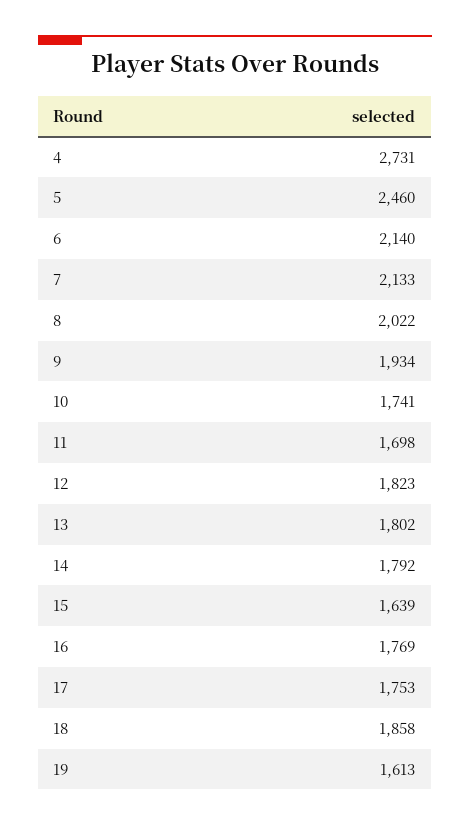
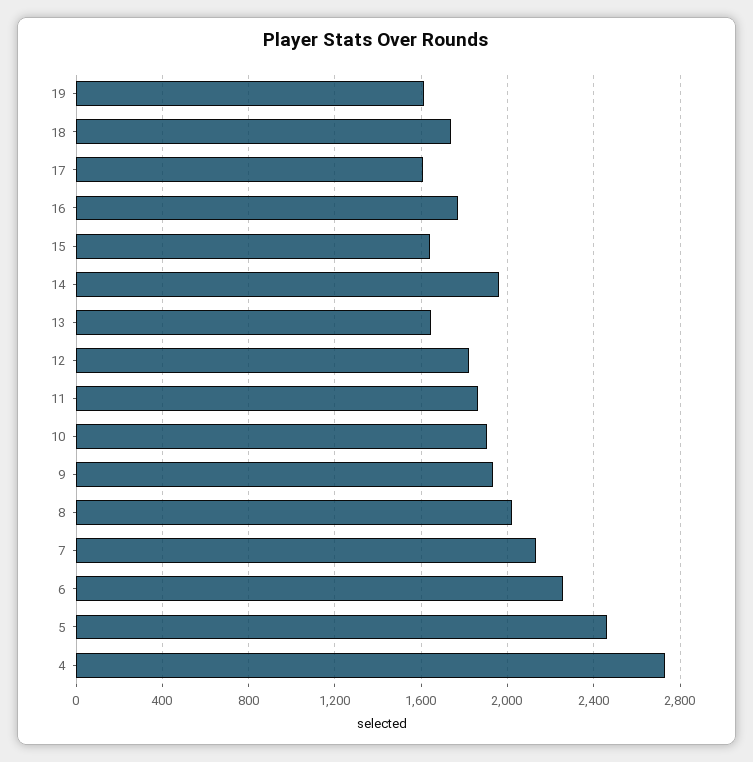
6: 2140 -> 2250
10: 1741 -> 1900
11: 1698 -> 1850
13: 1802 -> 1650
14: 1792 -> 1950
17: 1753 -> 1600
18: 1858 -> 1750

